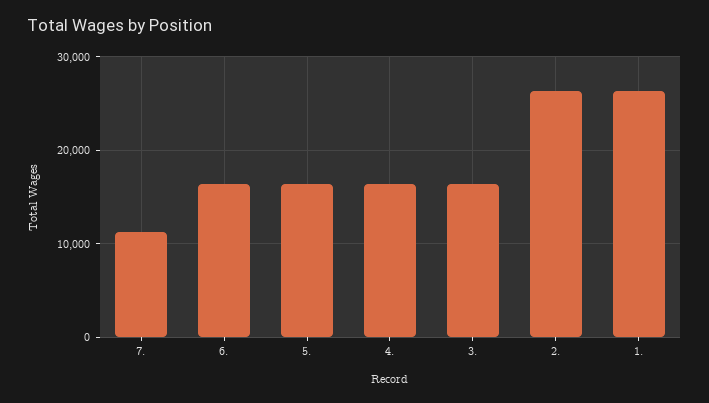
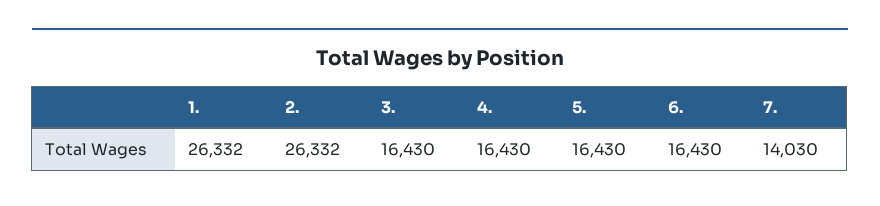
7.: 11000 -> 14030

